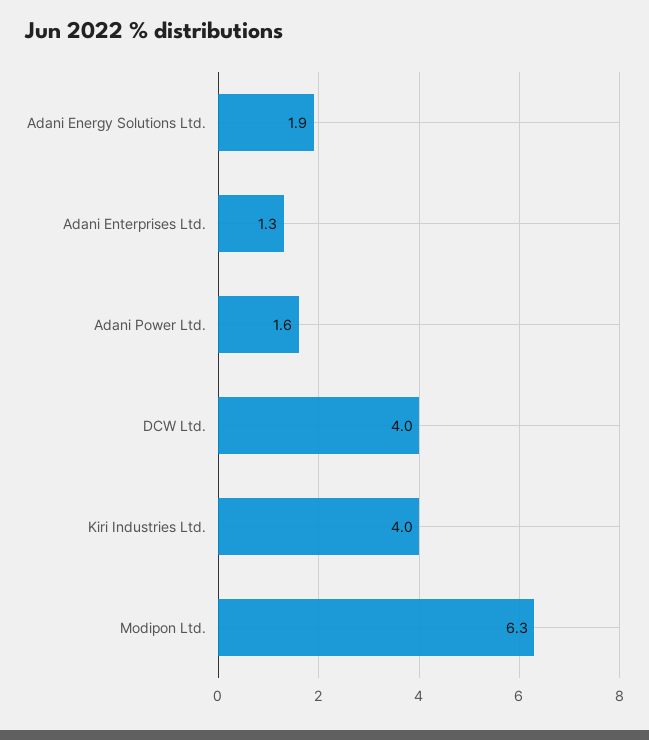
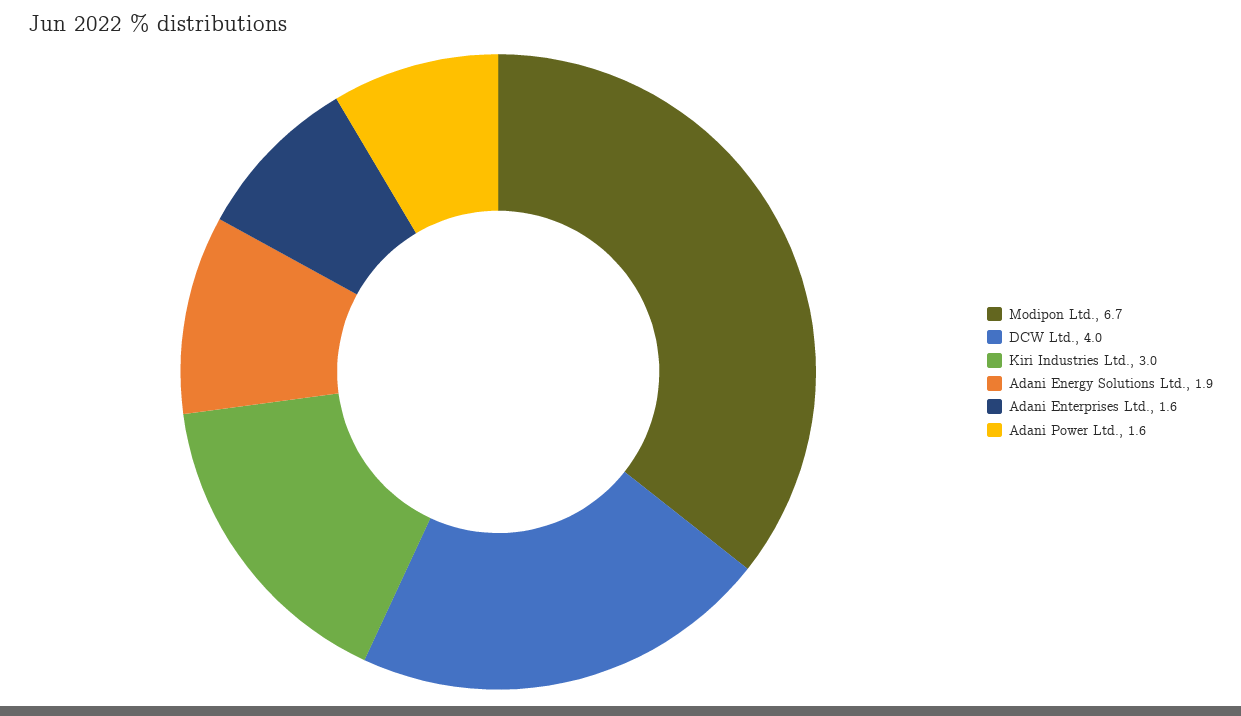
Adani Enterprises Ltd.: 1.3 -> 1.6
Kiri Industries Ltd.: 4 -> 3
Modipon Ltd.: 6.3 -> 6.7

